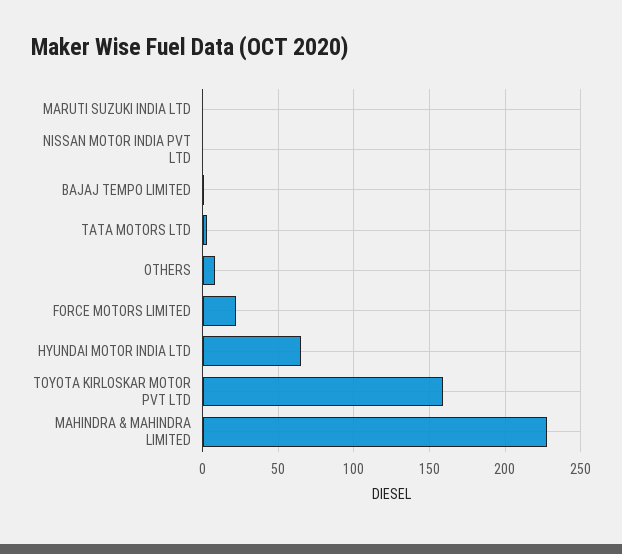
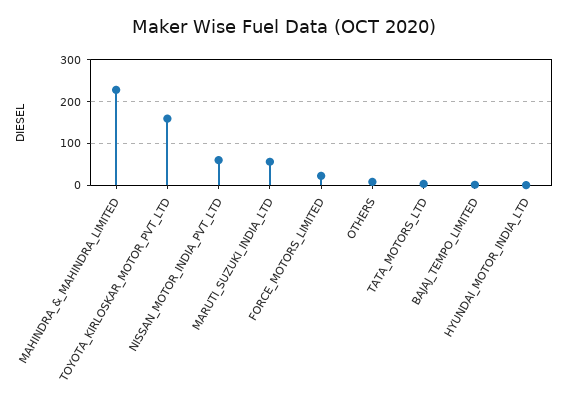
MARUTI SUZUKI INDIA LTD: 0 -> 60
NISSAN MOTOR INDIA PVT LTD: 0 -> 60
HYUNDAI MOTOR INDIA LTD: 65 -> 0

